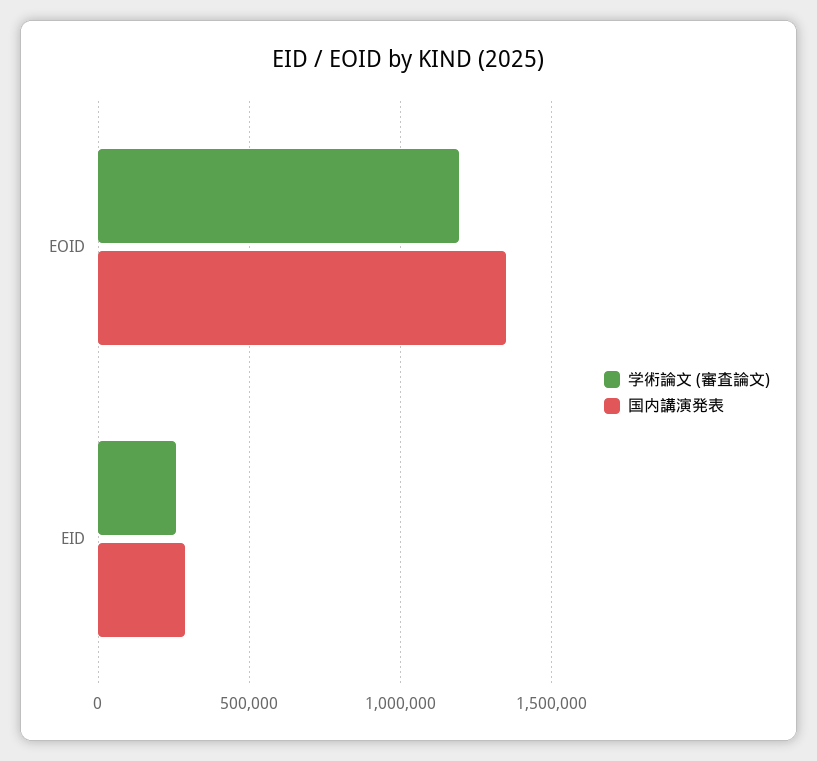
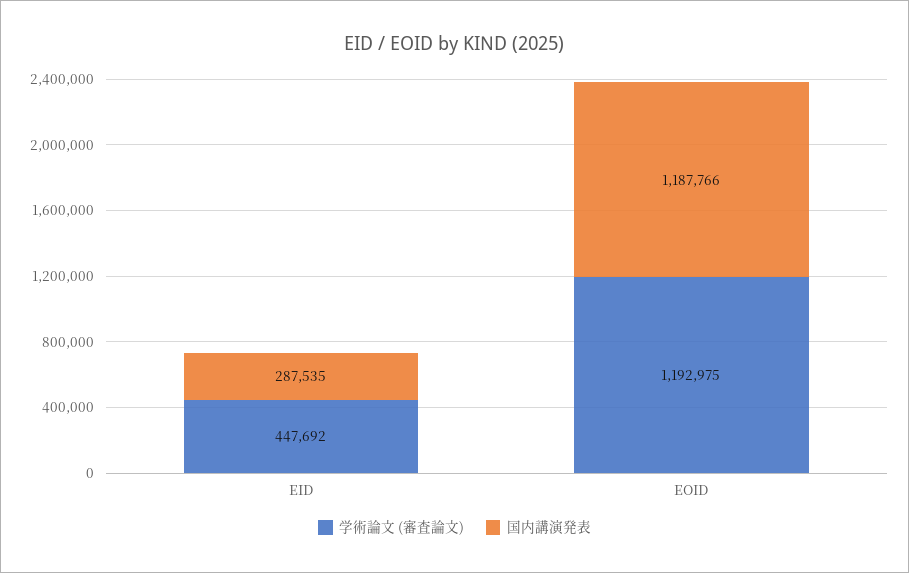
国内講演発表, EOID: 1350000 -> 1187766
学術論文 (審査論文), EID: 250000 -> 447692

